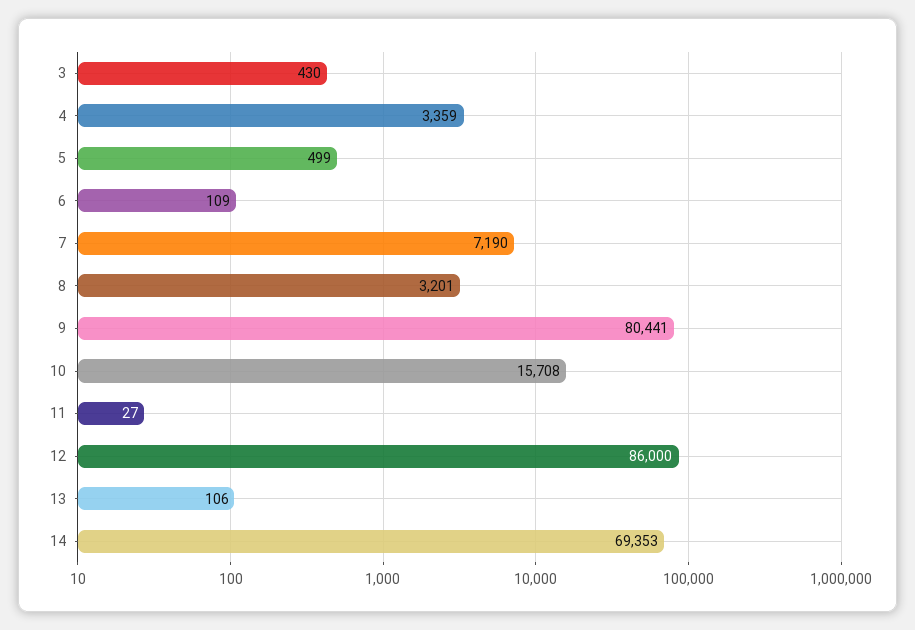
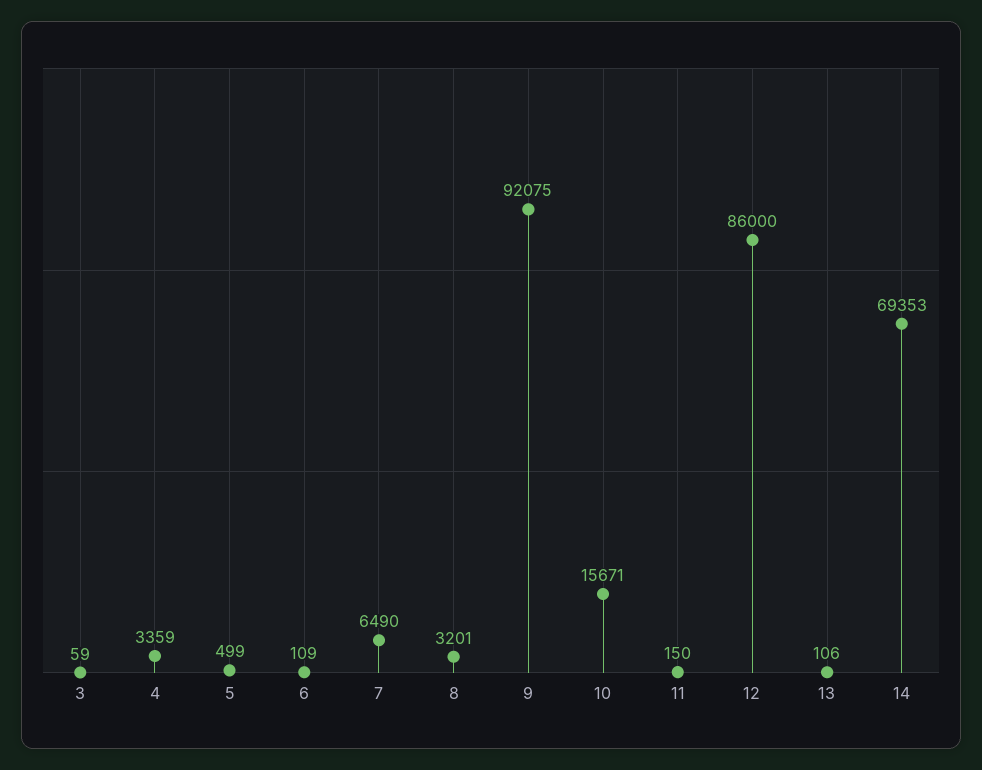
3: 430 -> 59
7: 7190 -> 6490
9: 80441 -> 92075
10: 15708 -> 15671
11: 27 -> 150

